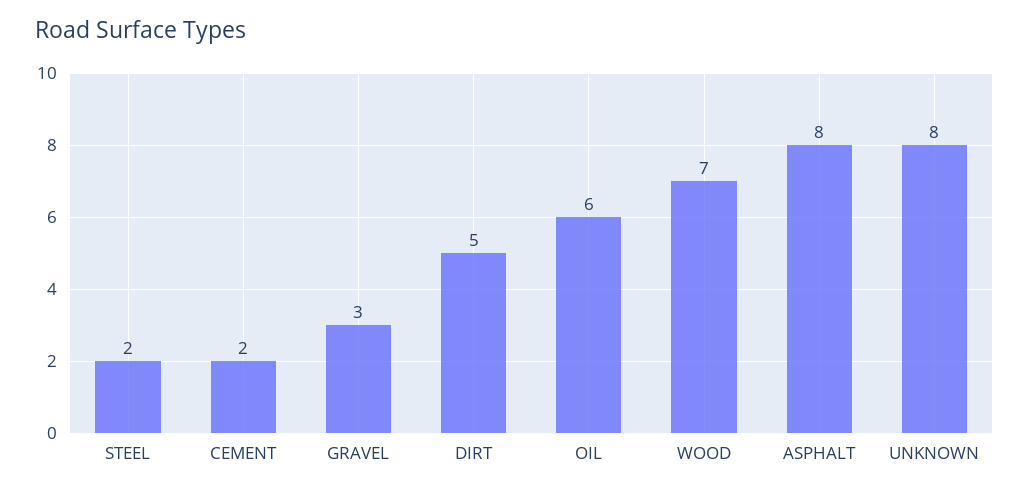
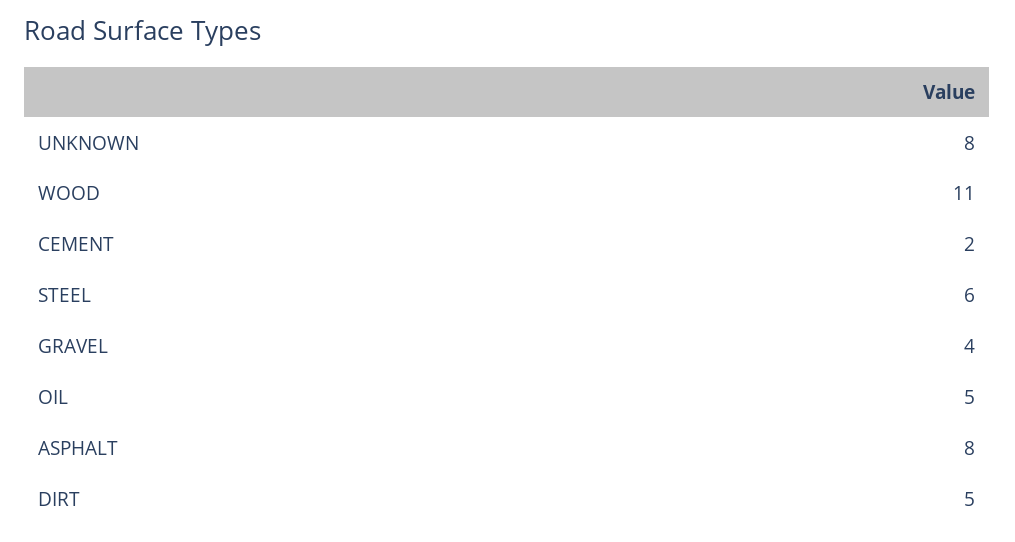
STEEL: 2 -> 6
GRAVEL: 3 -> 4
OIL: 6 -> 5
WOOD: 7 -> 11

